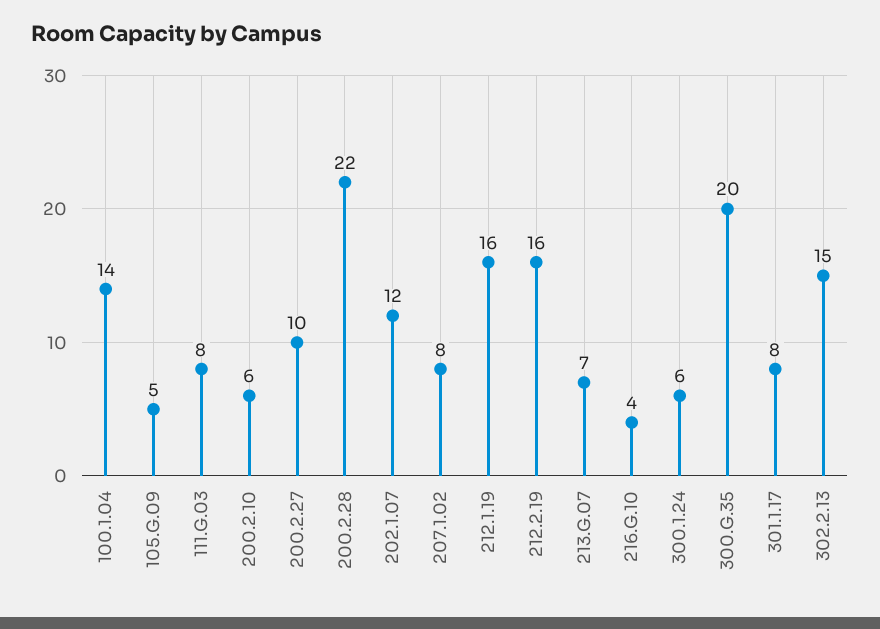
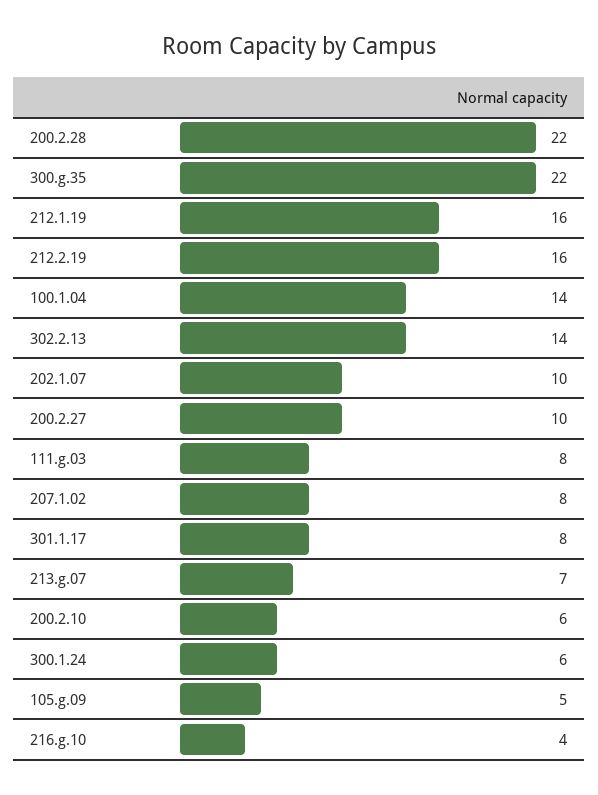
202.1.07: 12 -> 10
300.G.35: 20 -> 22
302.2.13: 15 -> 14

